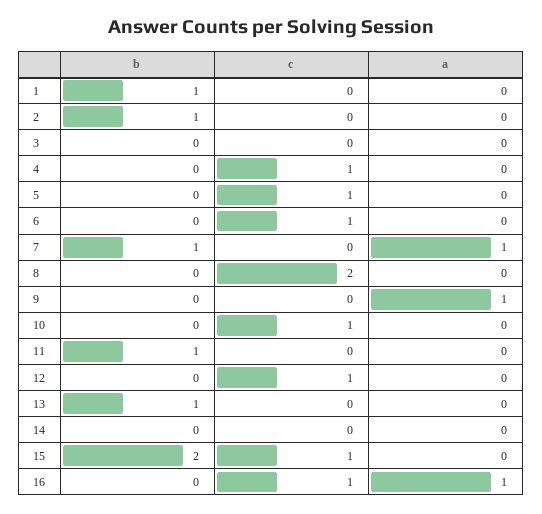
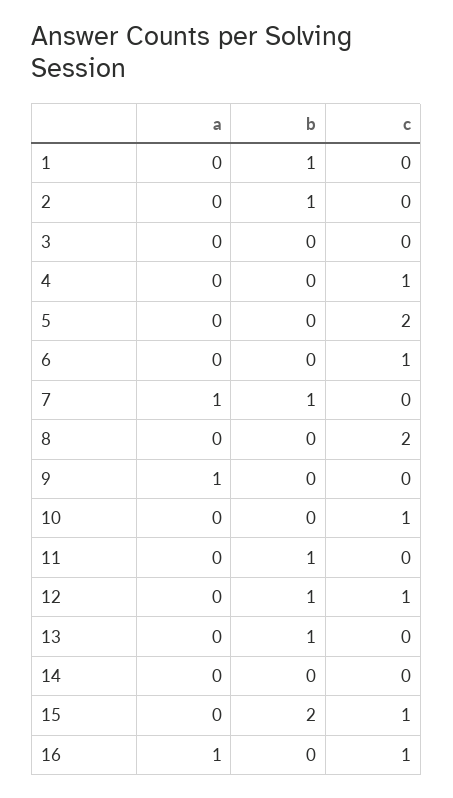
c, 5: 1 -> 2
b, 12: 0 -> 1

